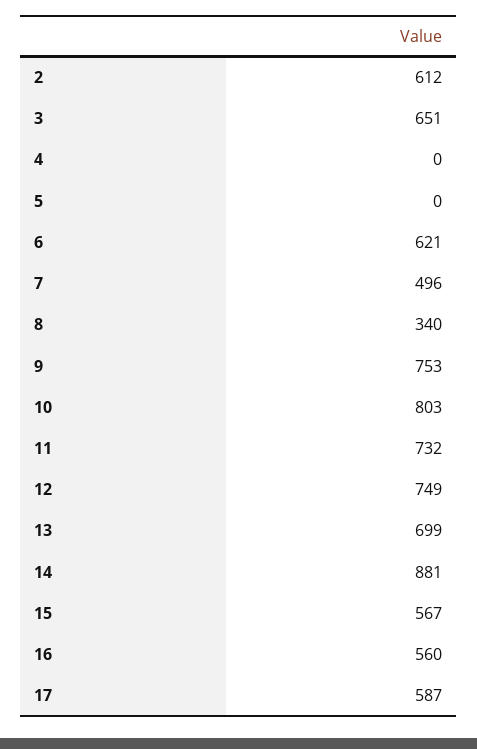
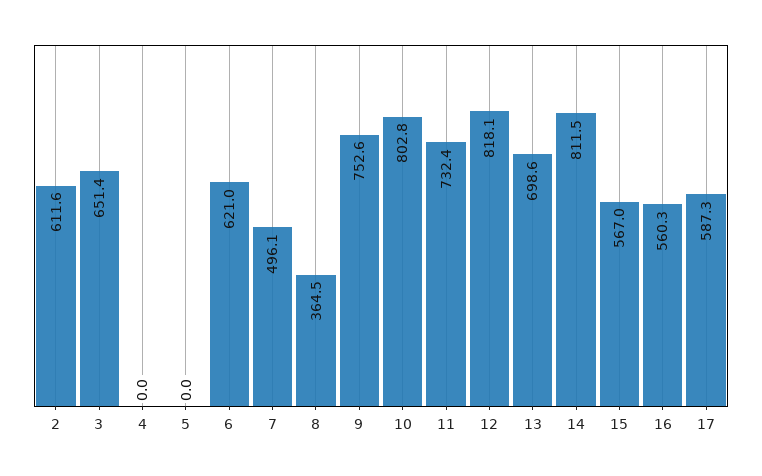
8: 340 -> 364.5
12: 749 -> 818.1
14: 881 -> 811.5

